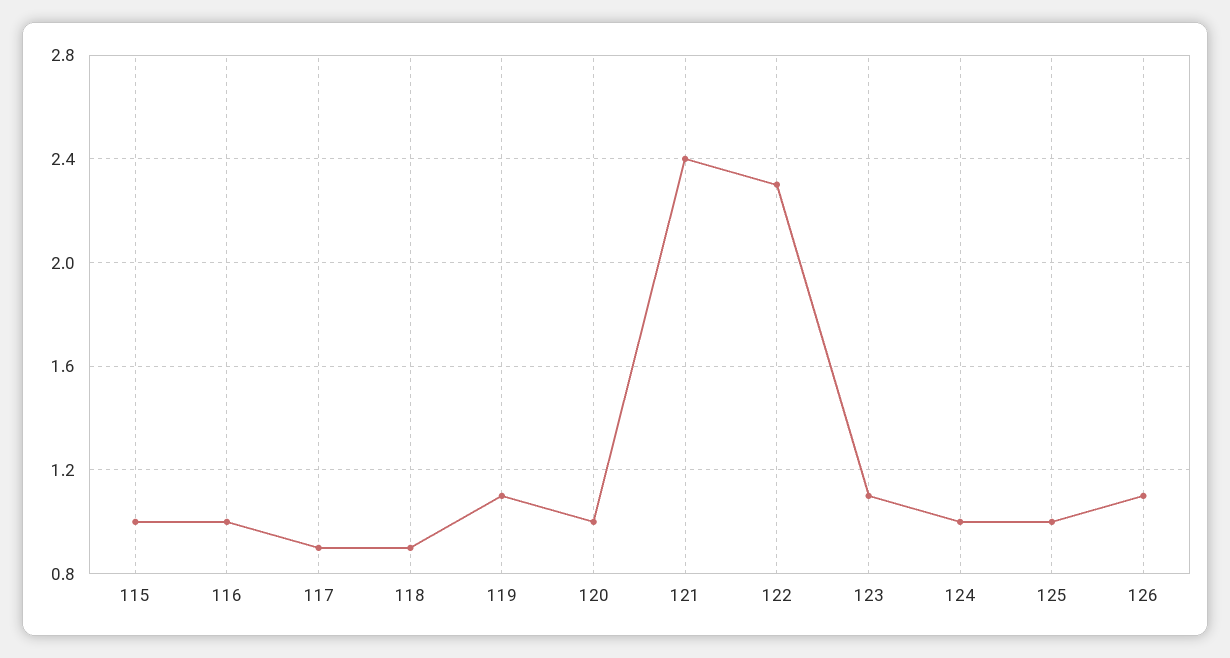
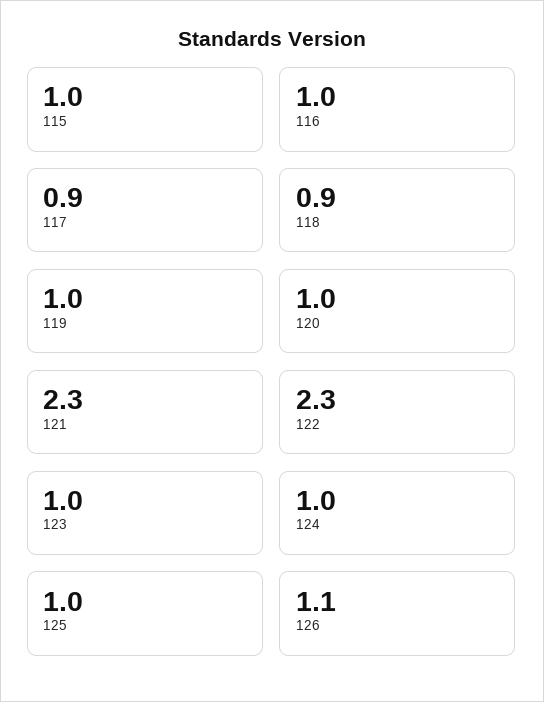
119: 1.1 -> 1
121: 2.4 -> 2.3
123: 1.1 -> 1

